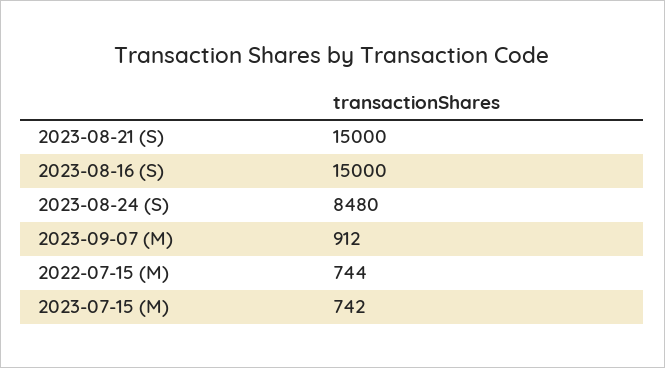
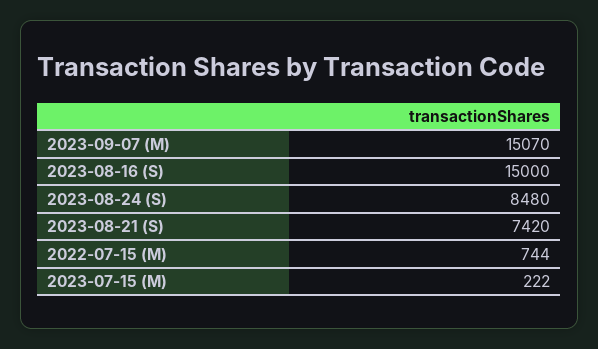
2023-08-21 (S): 15000 -> 7420
2023-09-07 (M): 912 -> 15070
2023-07-15 (M): 742 -> 222

